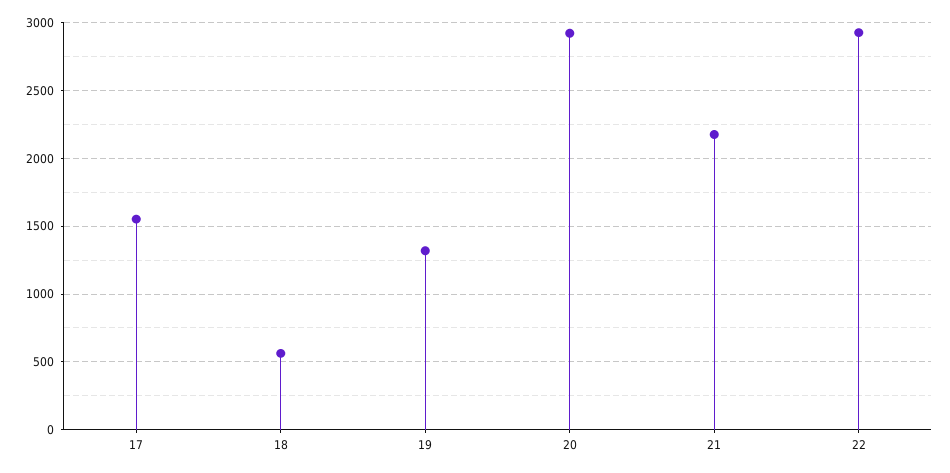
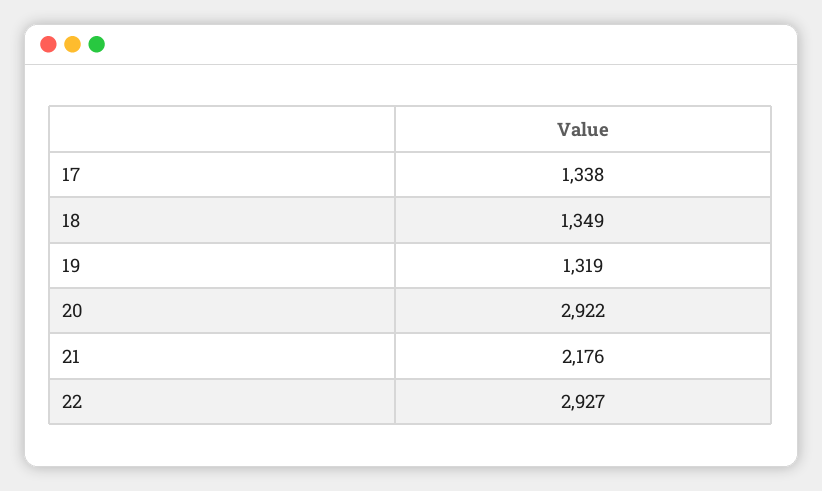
17: 1550 -> 1338
18: 550 -> 1349

